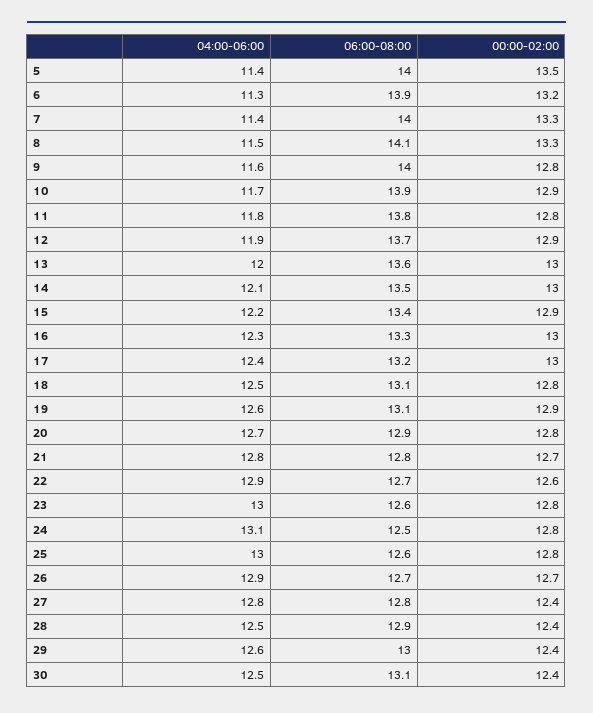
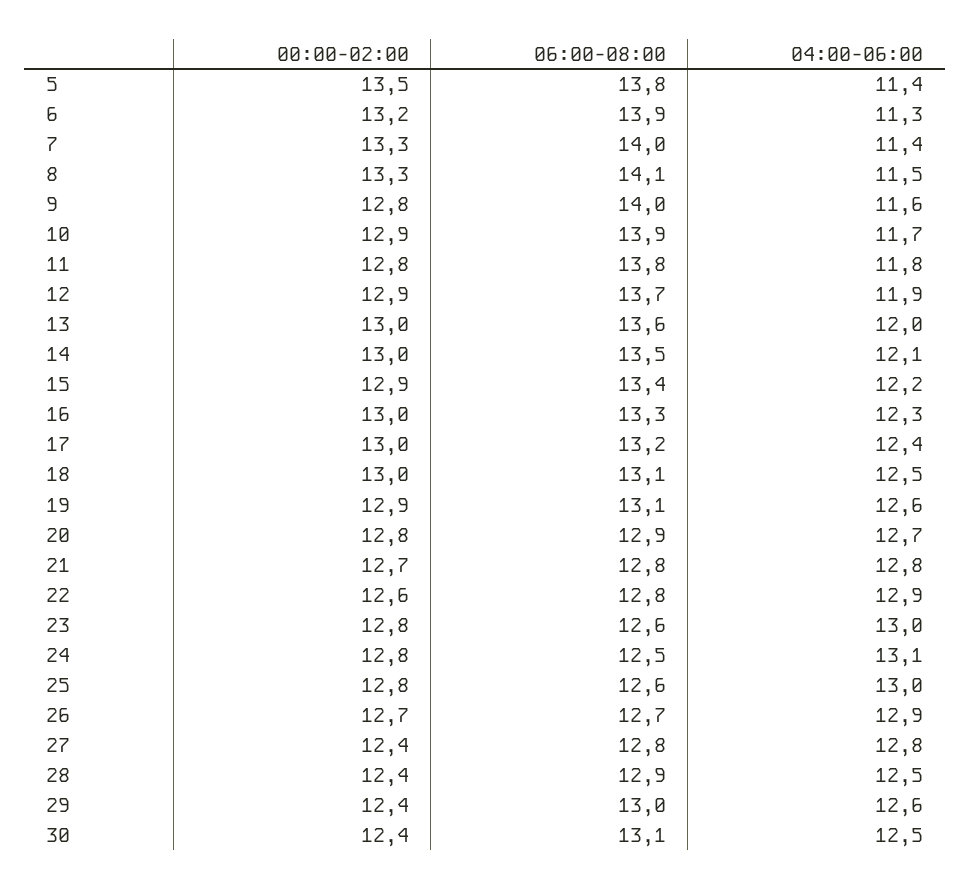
06:00-08:00, 5: 14 -> 13.8
00:00-02:00, 18: 12.8 -> 13
06:00-08:00, 22: 12.7 -> 12.8

